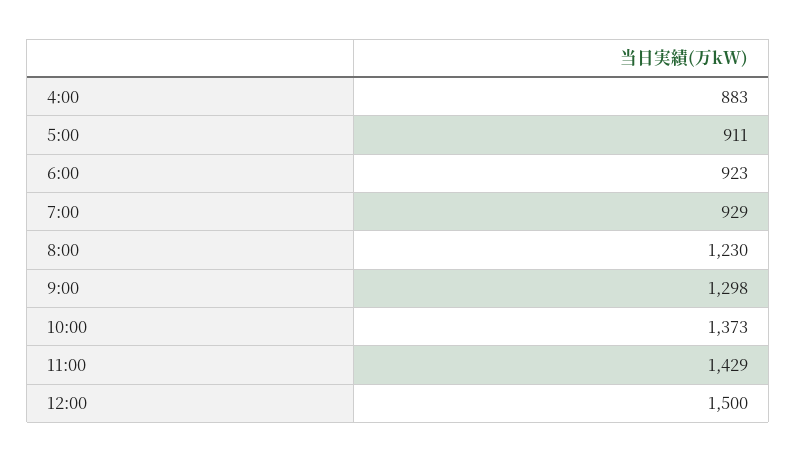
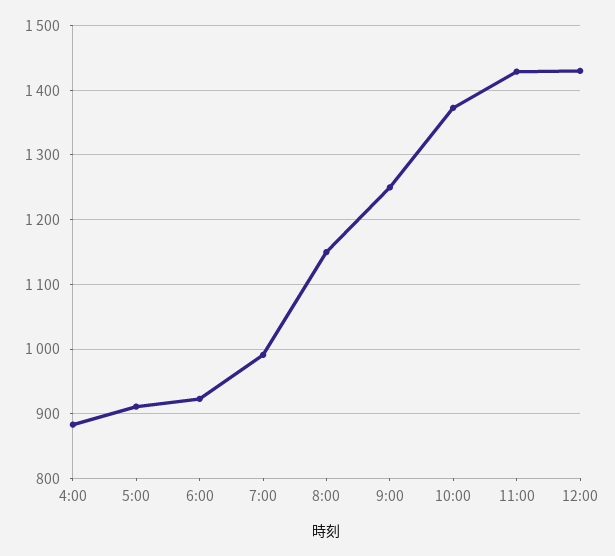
7:00: 929 -> 990
8:00: 1230 -> 1150
9:00: 1298 -> 1250
12:00: 1500 -> 1430

